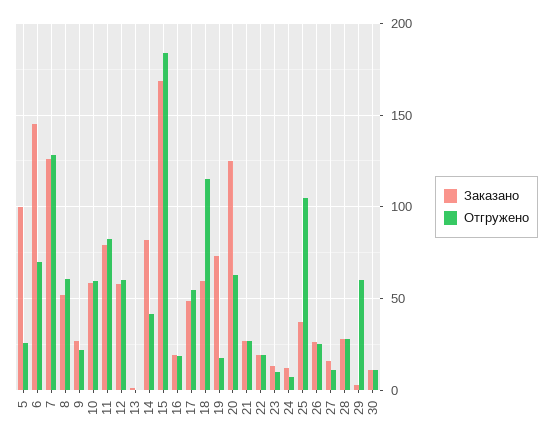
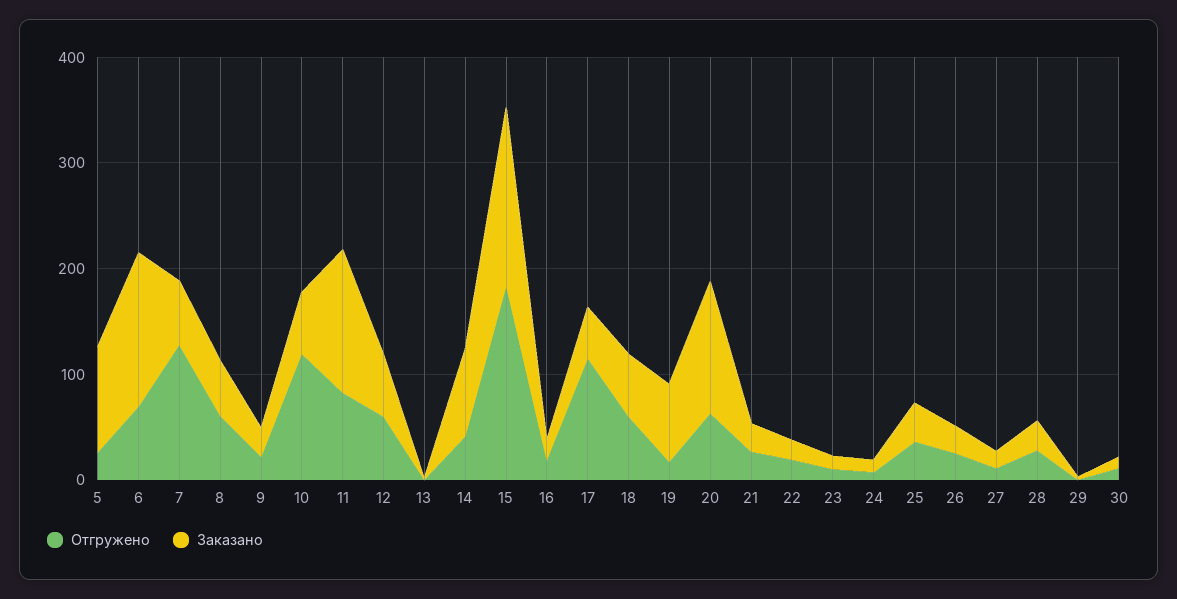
Заказано, 7: 125 -> 60
Отгружено, 10: 60 -> 120
Заказано, 11: 80 -> 140
Отгружено, 17: 55 -> 120
Отгружено, 18: 115 -> 60
Отгружено, 25: 105 -> 40
Отгружено, 29: 60 -> 0

